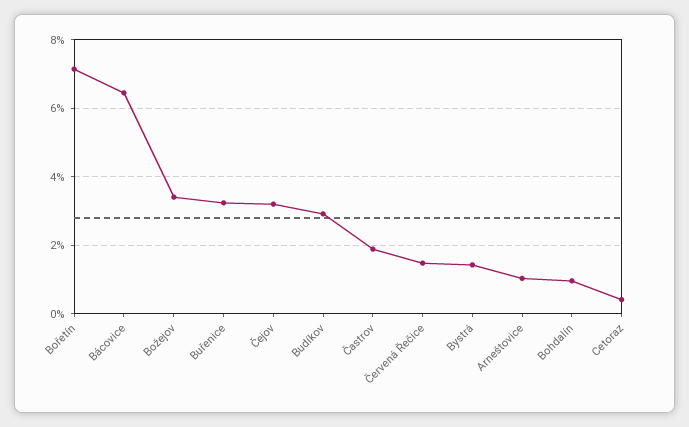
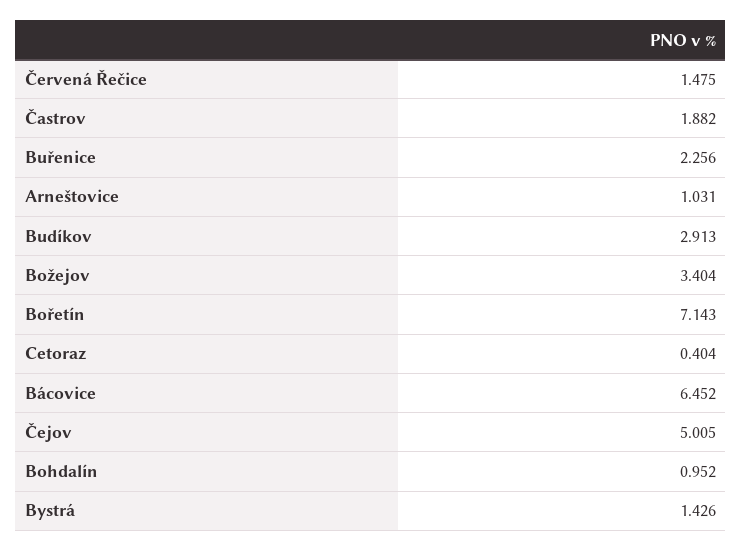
Buřenice: 3.2 -> 2.256
Čejov: 3.2 -> 5.005

